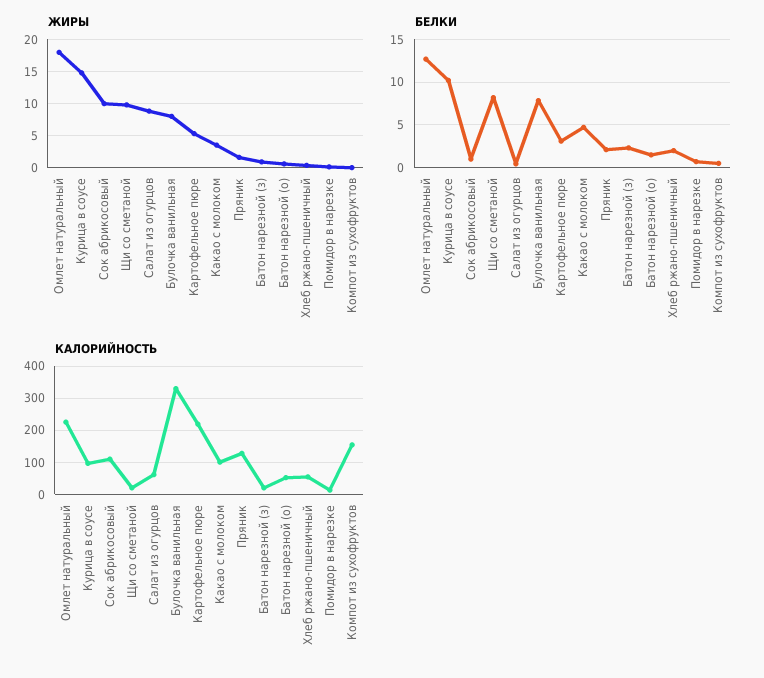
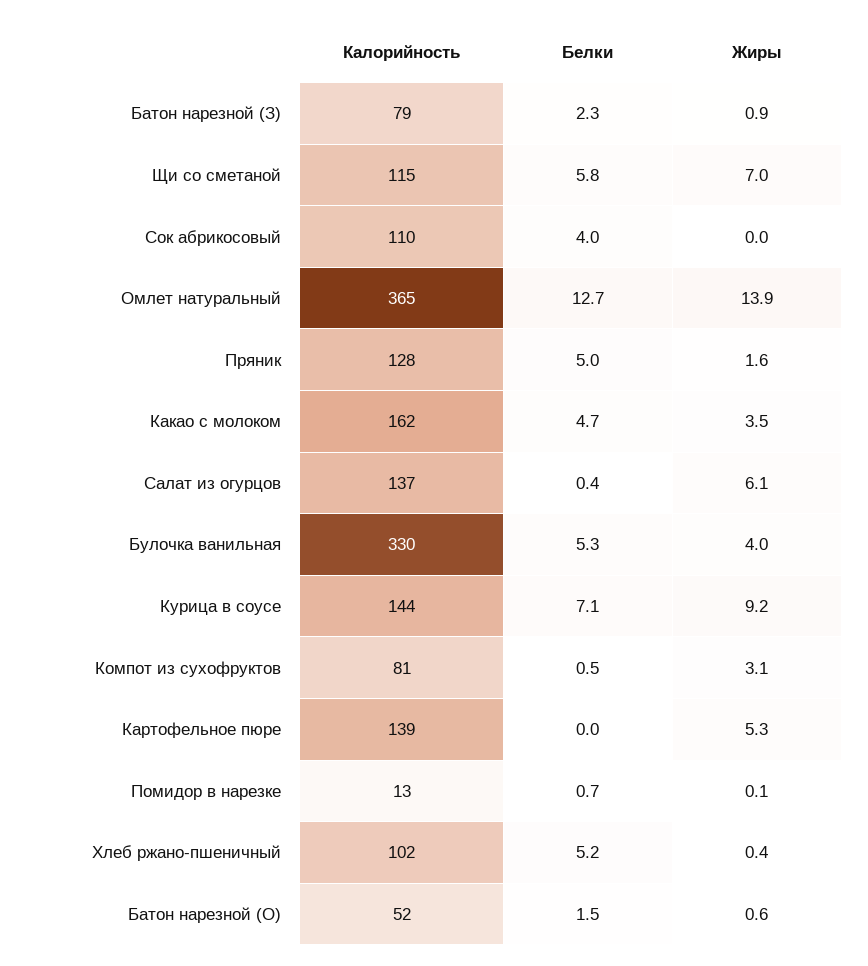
ЖИРЫ, Омлет натуральный: 18 -> 13.9
ЖИРЫ, Курица в соусе: 15 -> 9.2
ЖИРЫ, Сок абрикосовый: 10 -> 0
ЖИРЫ, Щи со сметаной: 10 -> 7
ЖИРЫ, Салат из огурцов: 9 -> 6.1
ЖИРЫ, Булочка ванильная: 8 -> 4
ЖИРЫ, Компот из сухофруктов: 0 -> 3.1
БЕЛКИ, Курица в соусе: 10 -> 7.1
БЕЛКИ, Сок абрикосовый: 1 -> 4
БЕЛКИ, Щи со сметаной: 8 -> 5.8
БЕЛКИ, Булочка ванильная: 8 -> 5.3
БЕЛКИ, Картофельное пюре: 3 -> 0
БЕЛКИ, Пряник: 2 -> 5
БЕЛКИ, Хлеб ржано-пшеничный: 2 -> 5.2
КАЛОРИЙНОСТЬ, Омлет натуральный: 220 -> 365
КАЛОРИЙНОСТЬ, Курица в соусе: 100 -> 144
КАЛОРИЙНОСТЬ, Щи со сметаной: 20 -> 115
КАЛОРИЙНОСТЬ, Салат из огурцов: 60 -> 137
КАЛОРИЙНОСТЬ, Картофельное пюре: 220 -> 139
КАЛОРИЙНОСТЬ, Какао с молоком: 100 -> 162
КАЛОРИЙНОСТЬ, Батон нарезной (з): 20 -> 79
КАЛОРИЙНОСТЬ, Хлеб ржано-пшеничный: 60 -> 102
КАЛОРИЙНОСТЬ, Компот из сухофруктов: 160 -> 81

